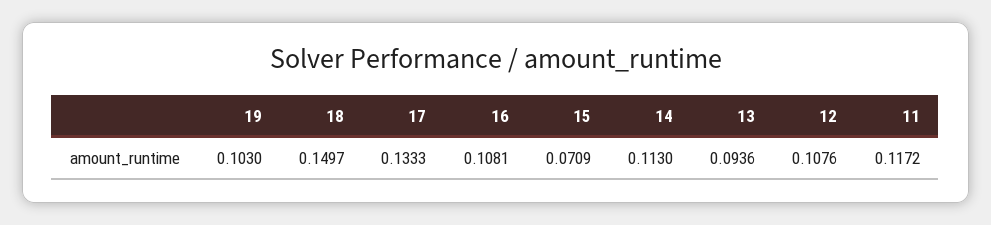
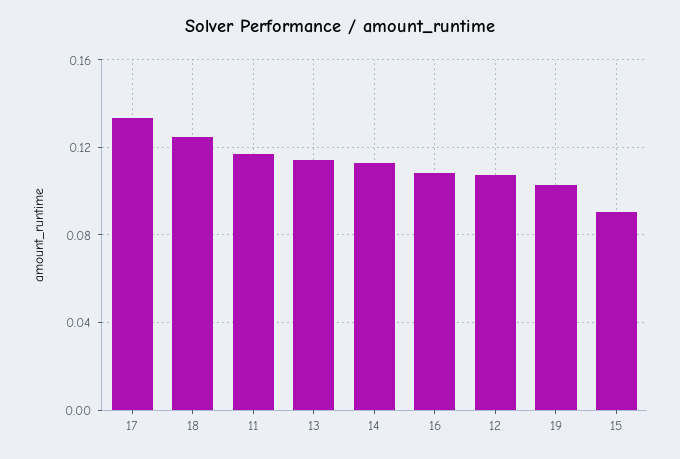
18: 0.1497 -> 0.125
15: 0.0709 -> 0.09
13: 0.0936 -> 0.115

